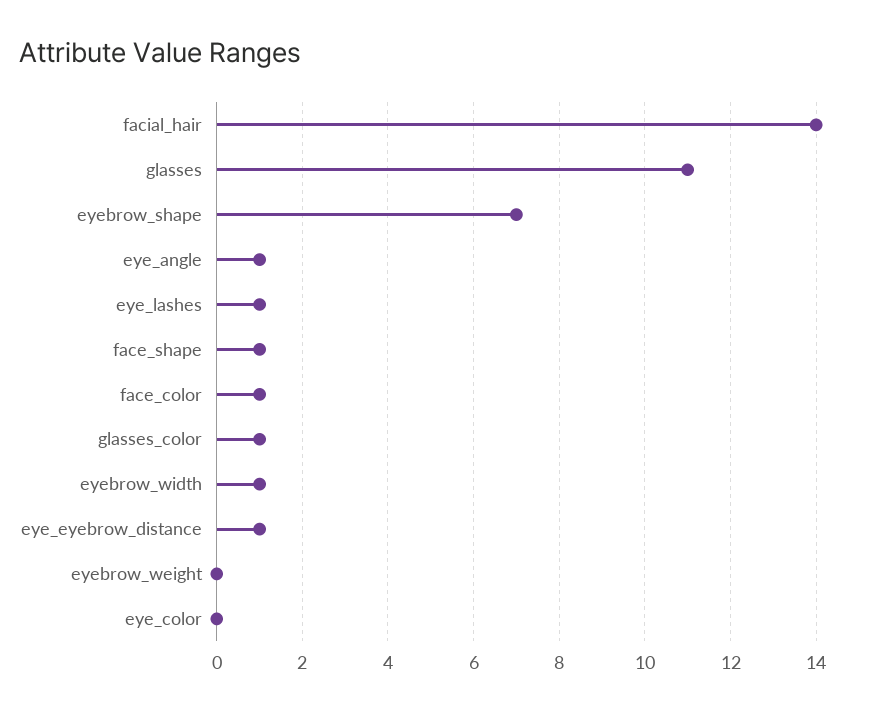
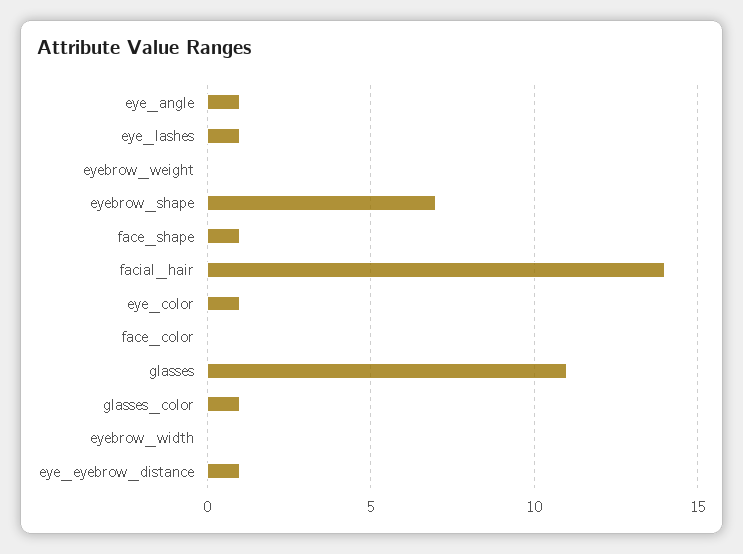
face_color: 1 -> 0
eyebrow_width: 1 -> 0
eye_color: 0 -> 1

